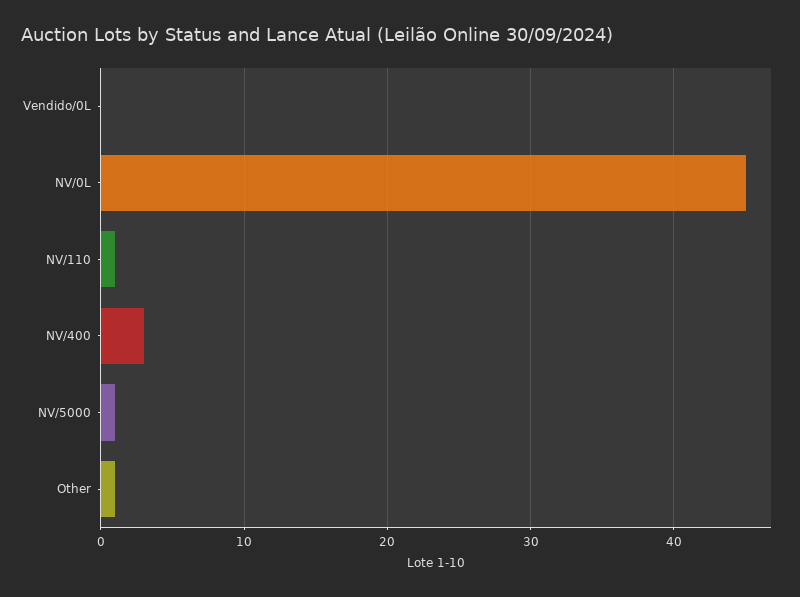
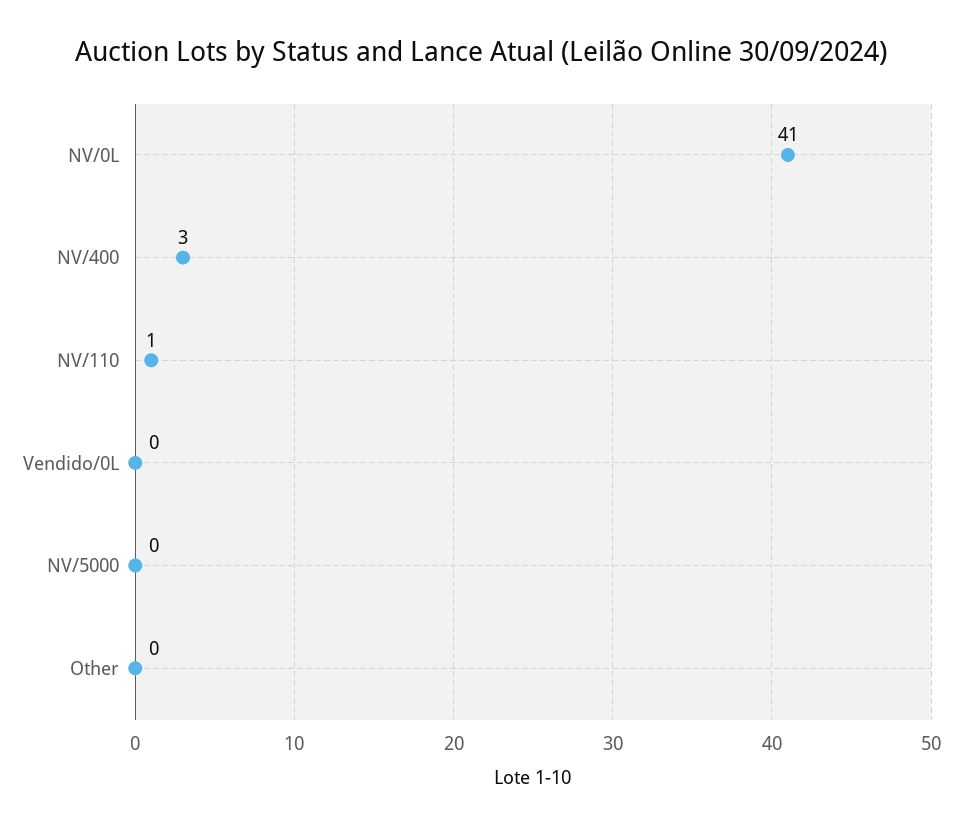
NV/0L: 45 -> 41
NV/5000: 1 -> 0
Other: 1 -> 0

